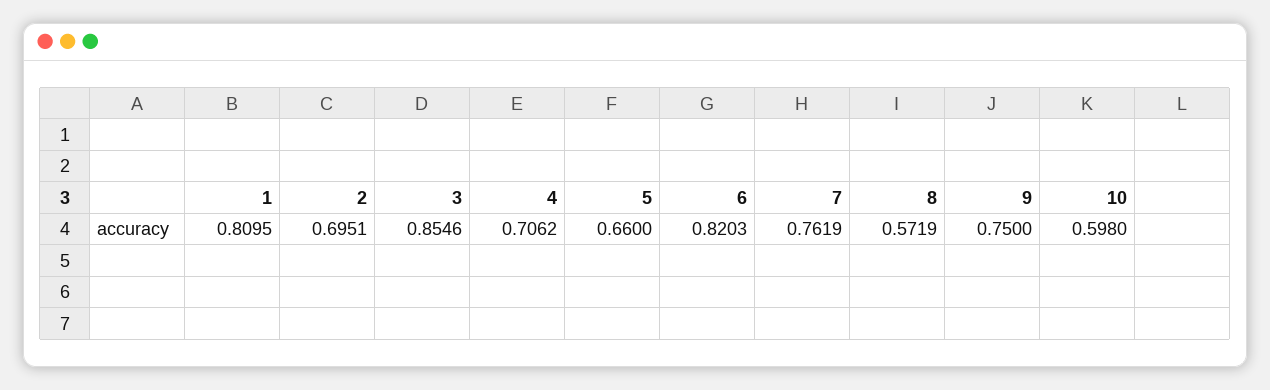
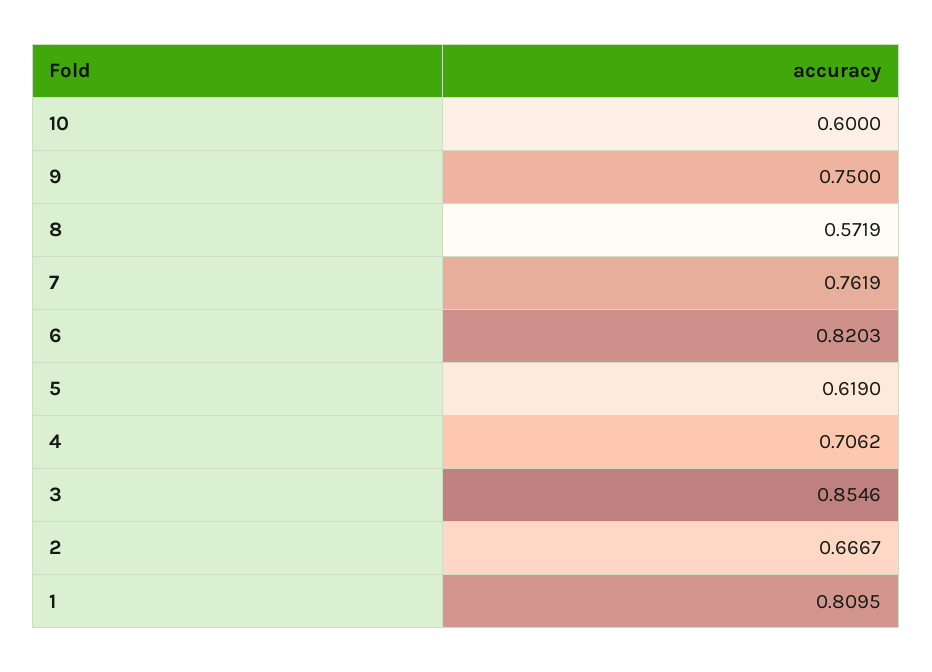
2: 0.6951 -> 0.6667
5: 0.66 -> 0.619
10: 0.598 -> 0.6

